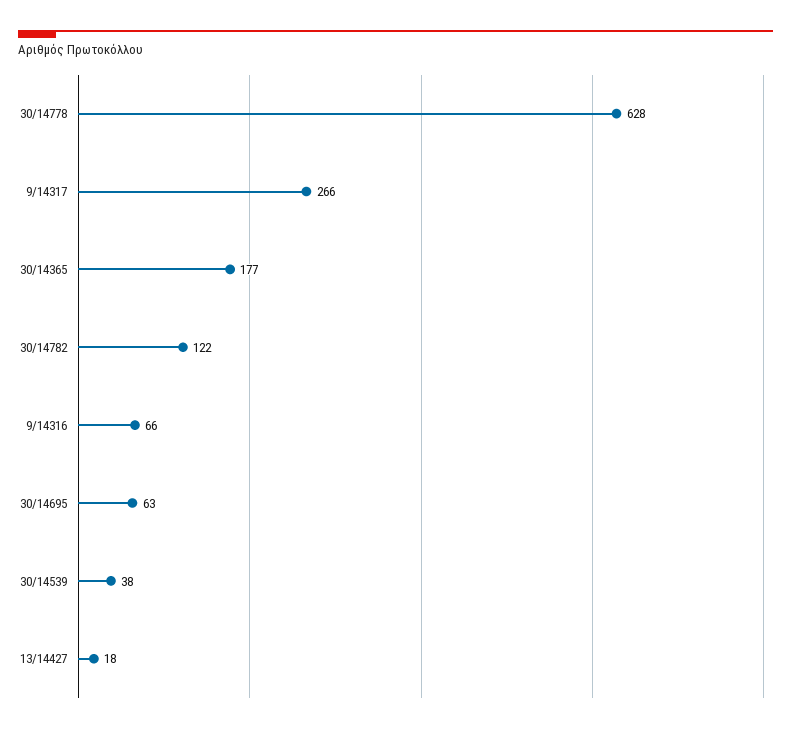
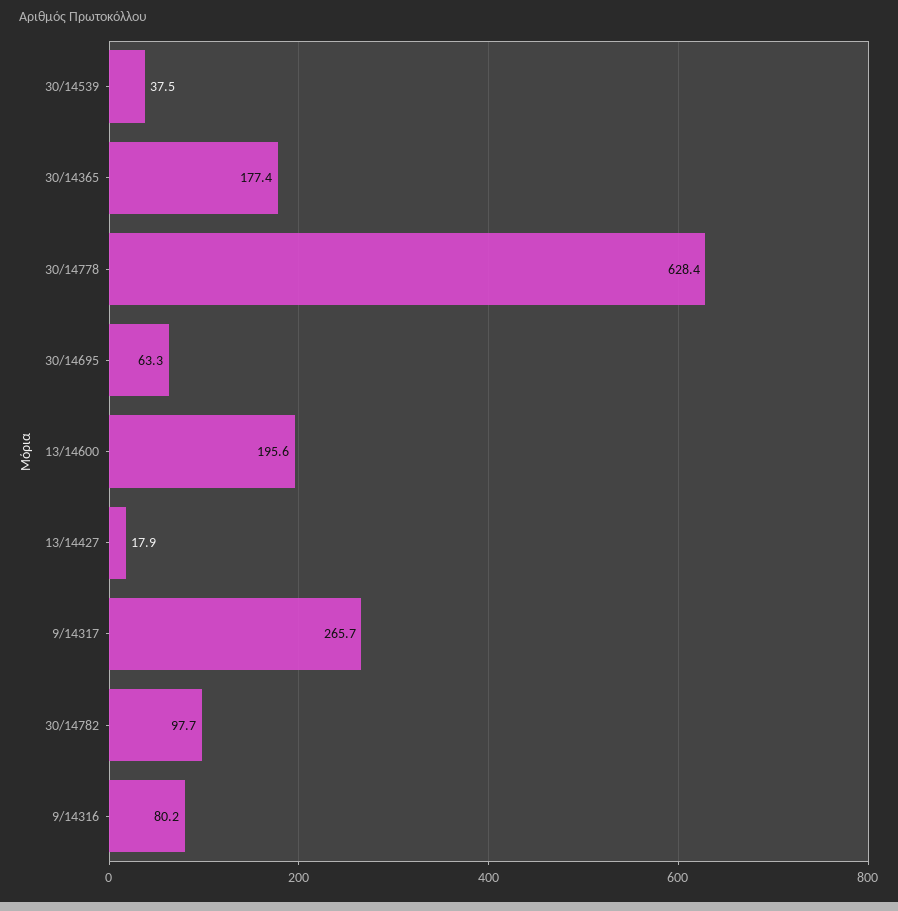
30/14782: 122 -> 97.7
9/14316: 66 -> 80.2
13/14600: none -> 195.6

